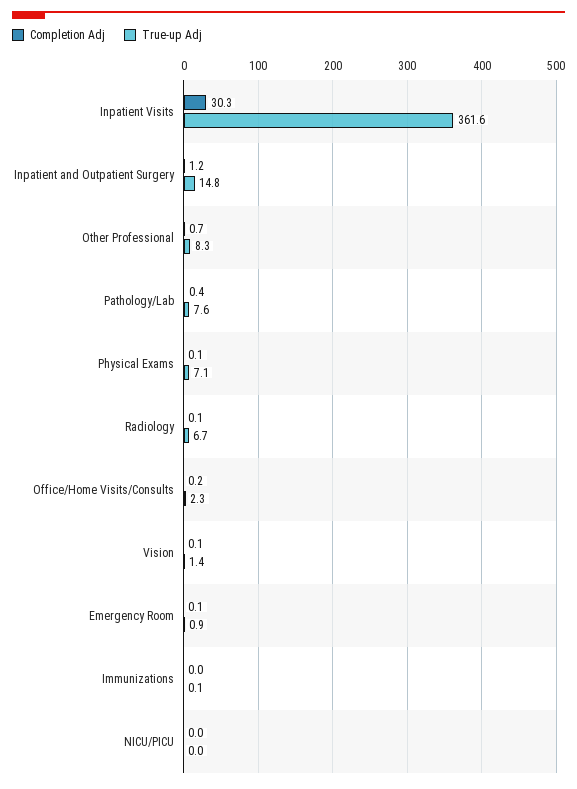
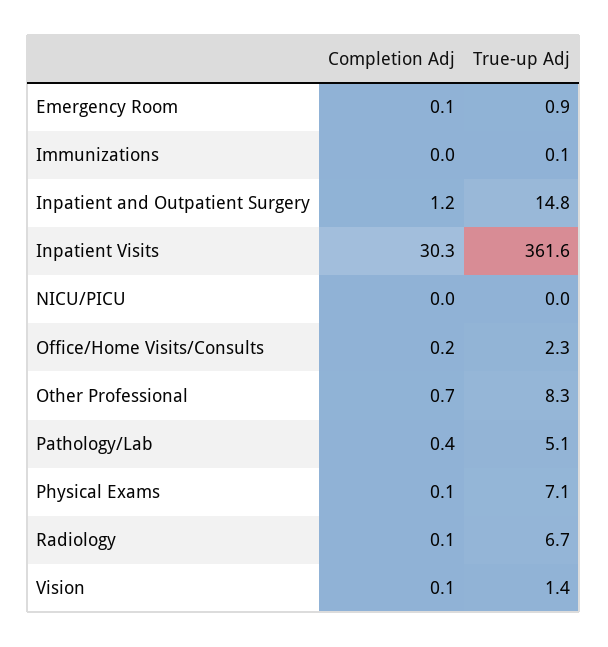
True-up Adj, Pathology/Lab: 7.6 -> 5.1

